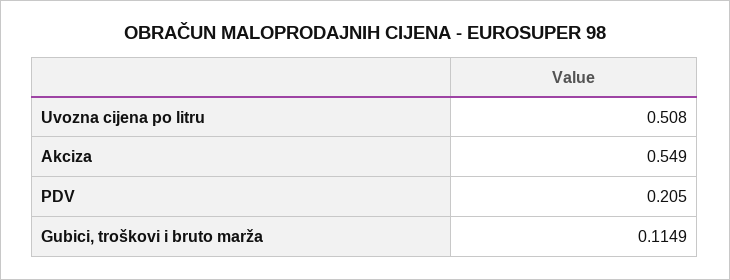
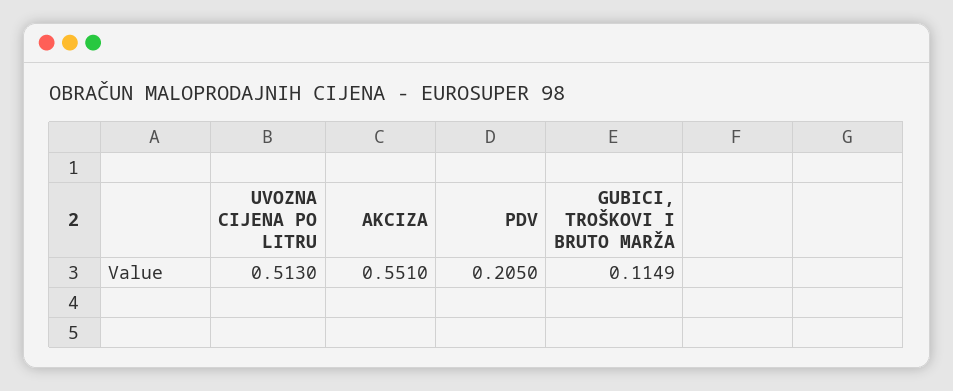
Uvozna cijena po litru: 0.508 -> 0.513
Akciza: 0.549 -> 0.551

